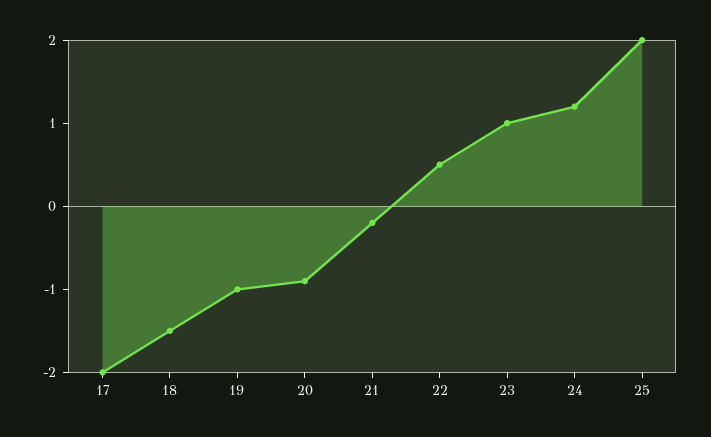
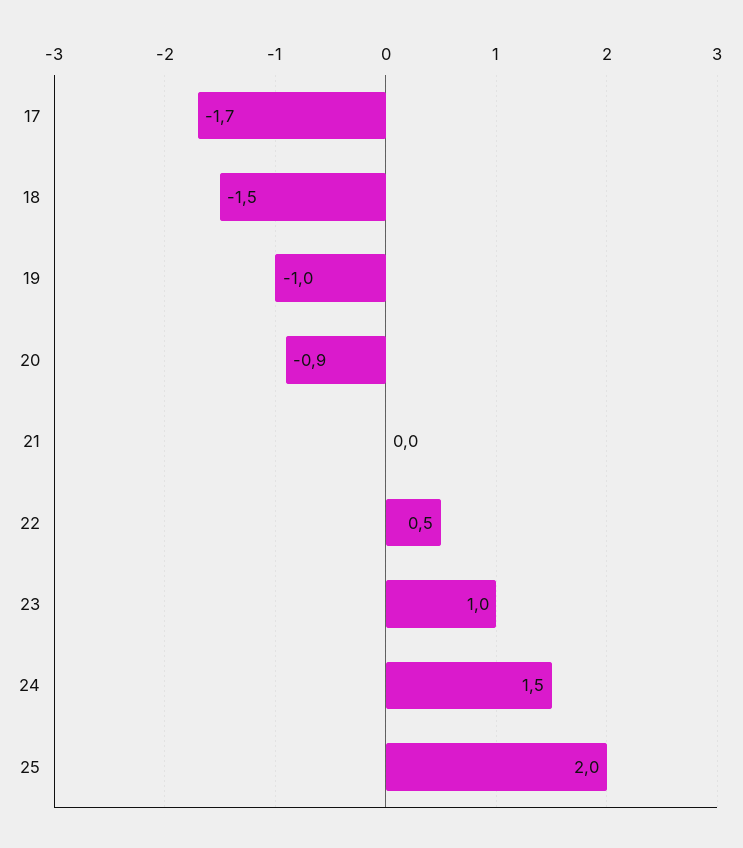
17: -2 -> -1.7
21: -0.2 -> 0
24: 1.2 -> 1.5

